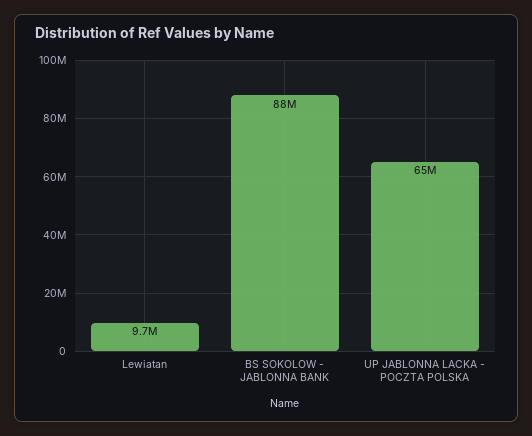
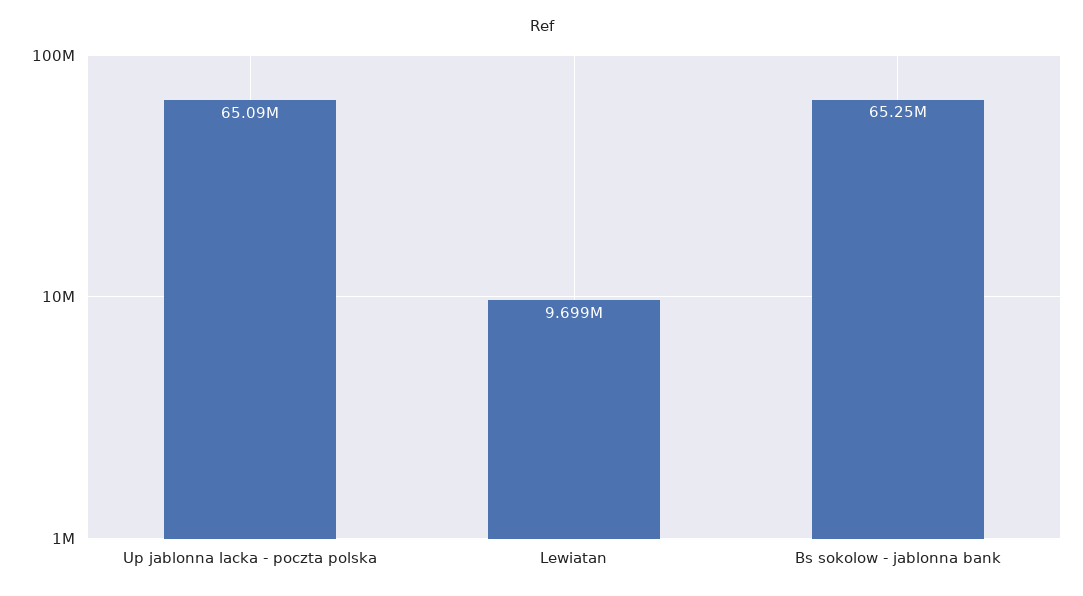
BS SOKOLOW - JABLONNA BANK: 88000000 -> 65250000

